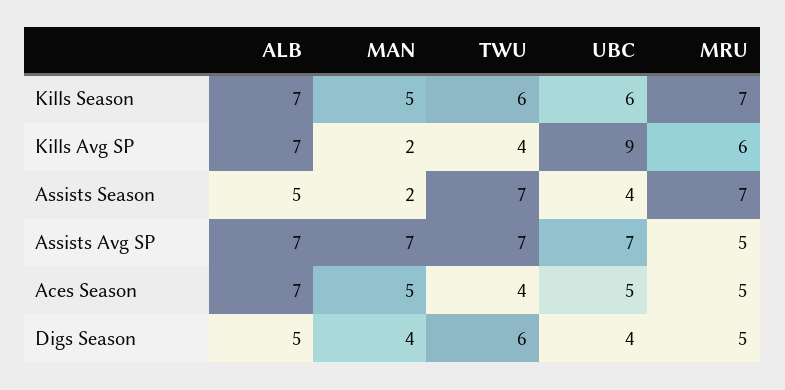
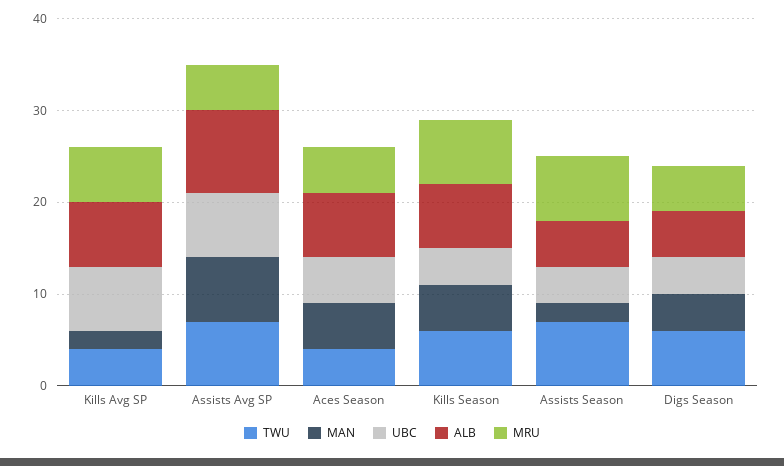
UBC, Kills Season: 6 -> 4
UBC, Kills Avg SP: 9 -> 7
ALB, Assists Avg SP: 7 -> 9

